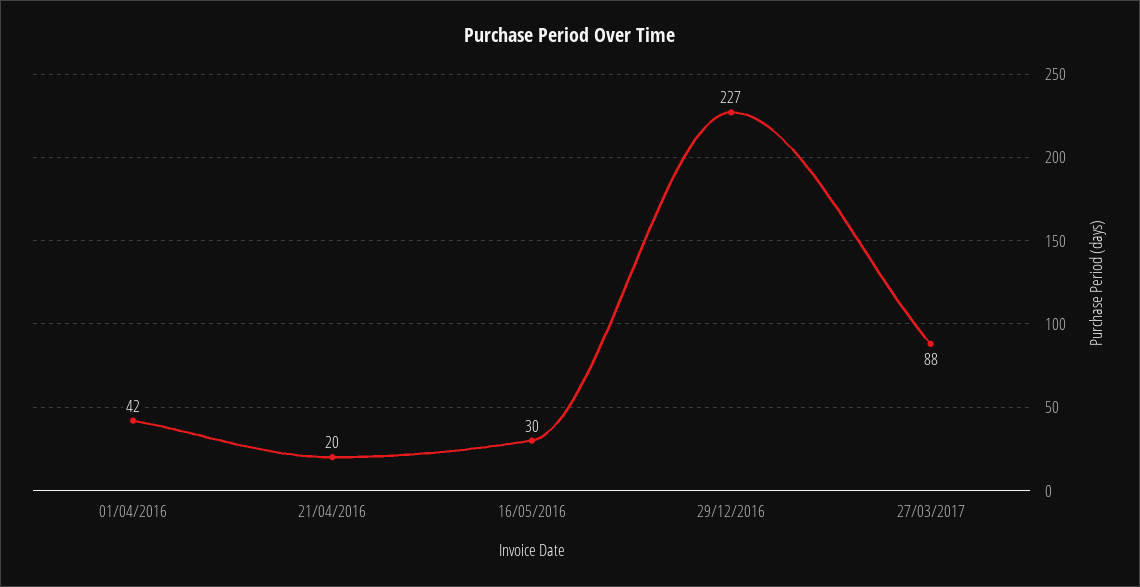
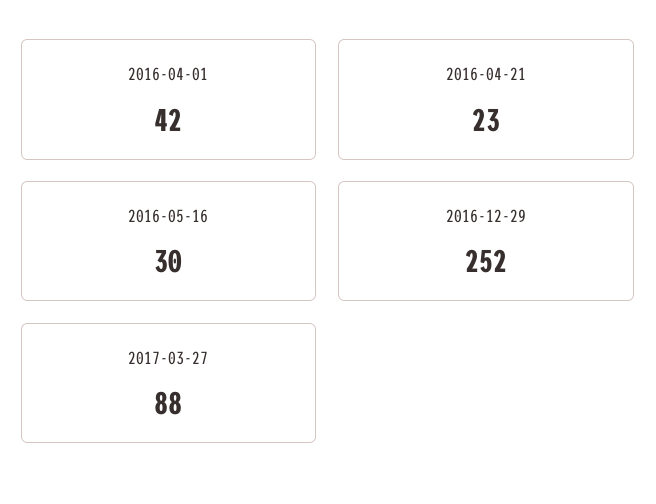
21/04/2016: 20 -> 23
29/12/2016: 227 -> 252

